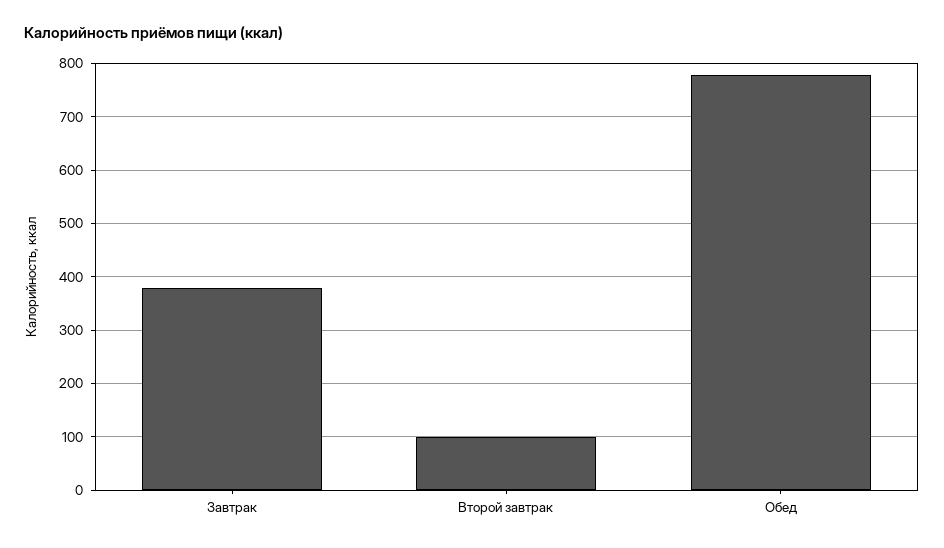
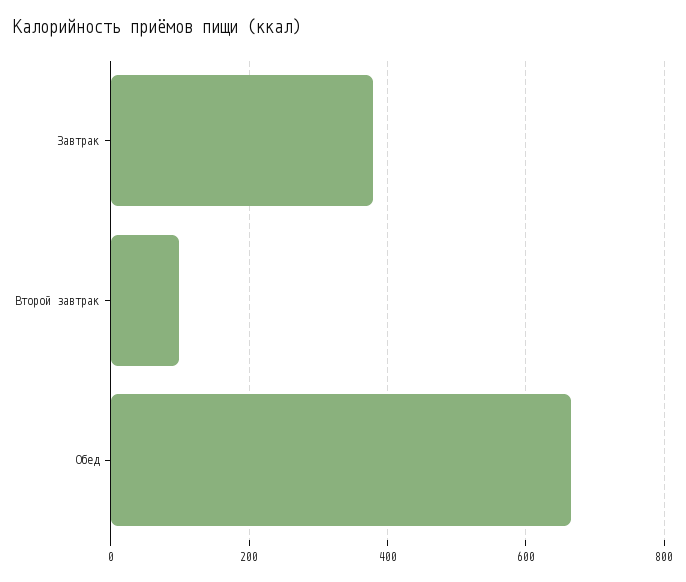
Обед: 780 -> 660

